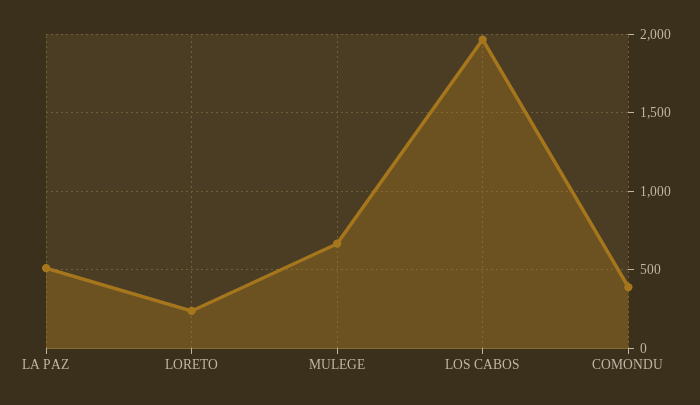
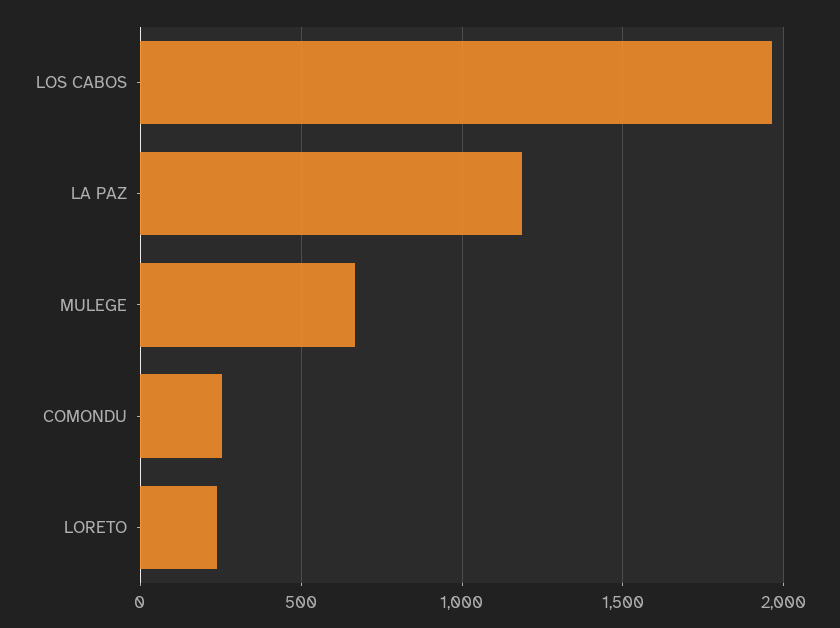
LA PAZ: 500 -> 1200
COMONDU: 400 -> 250

